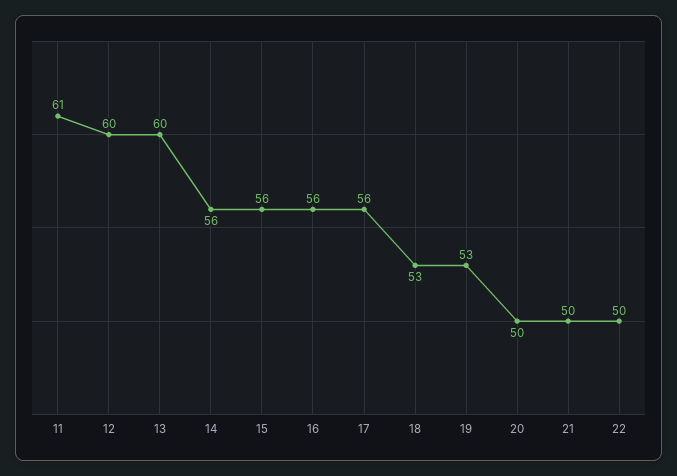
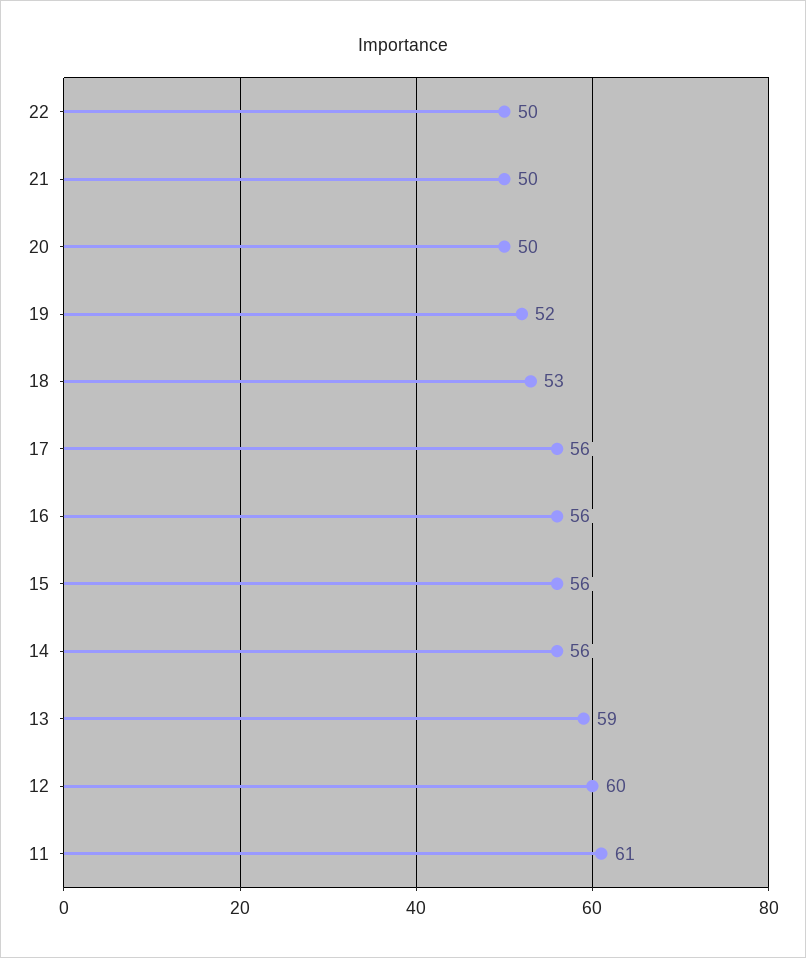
13: 60 -> 59
19: 53 -> 52

